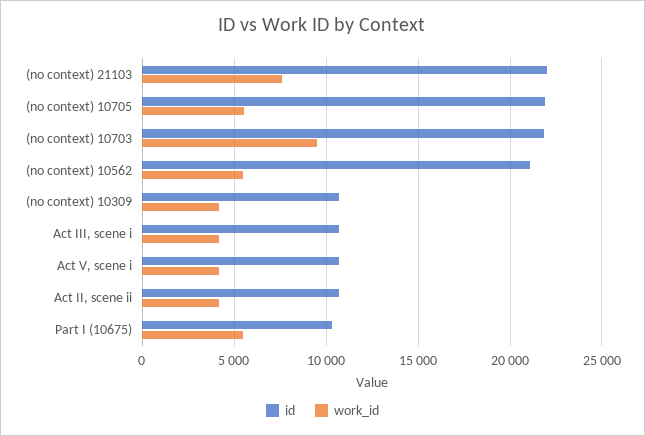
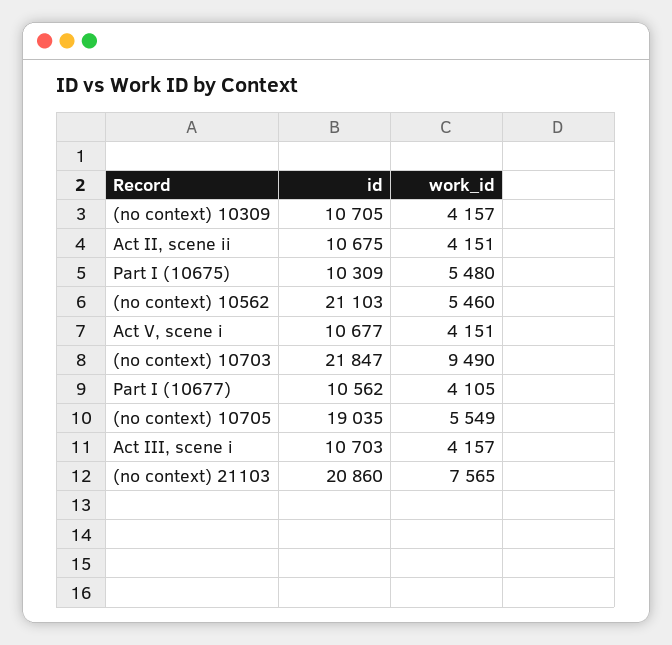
id, (no context) 21103: 22000 -> 20860
id, (no context) 10705: 22000 -> 19035
id, Part I (10677): none -> 10562
work_id, Part I (10677): none -> 4105

